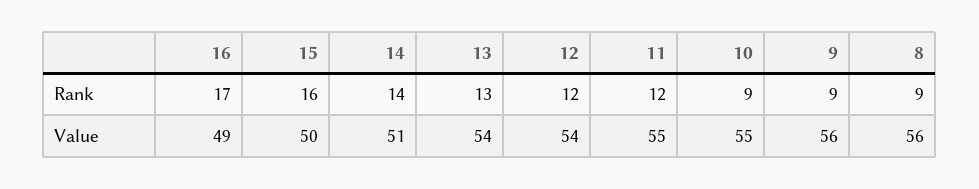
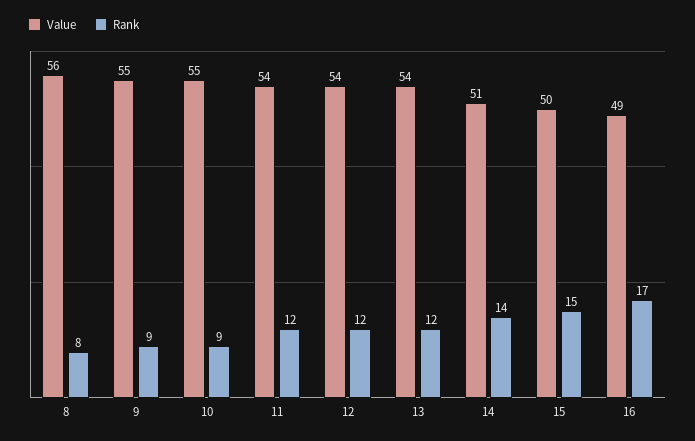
Rank, 15: 16 -> 15
Rank, 13: 13 -> 12
Rank, 8: 9 -> 8
Value, 11: 55 -> 54
Value, 9: 56 -> 55

